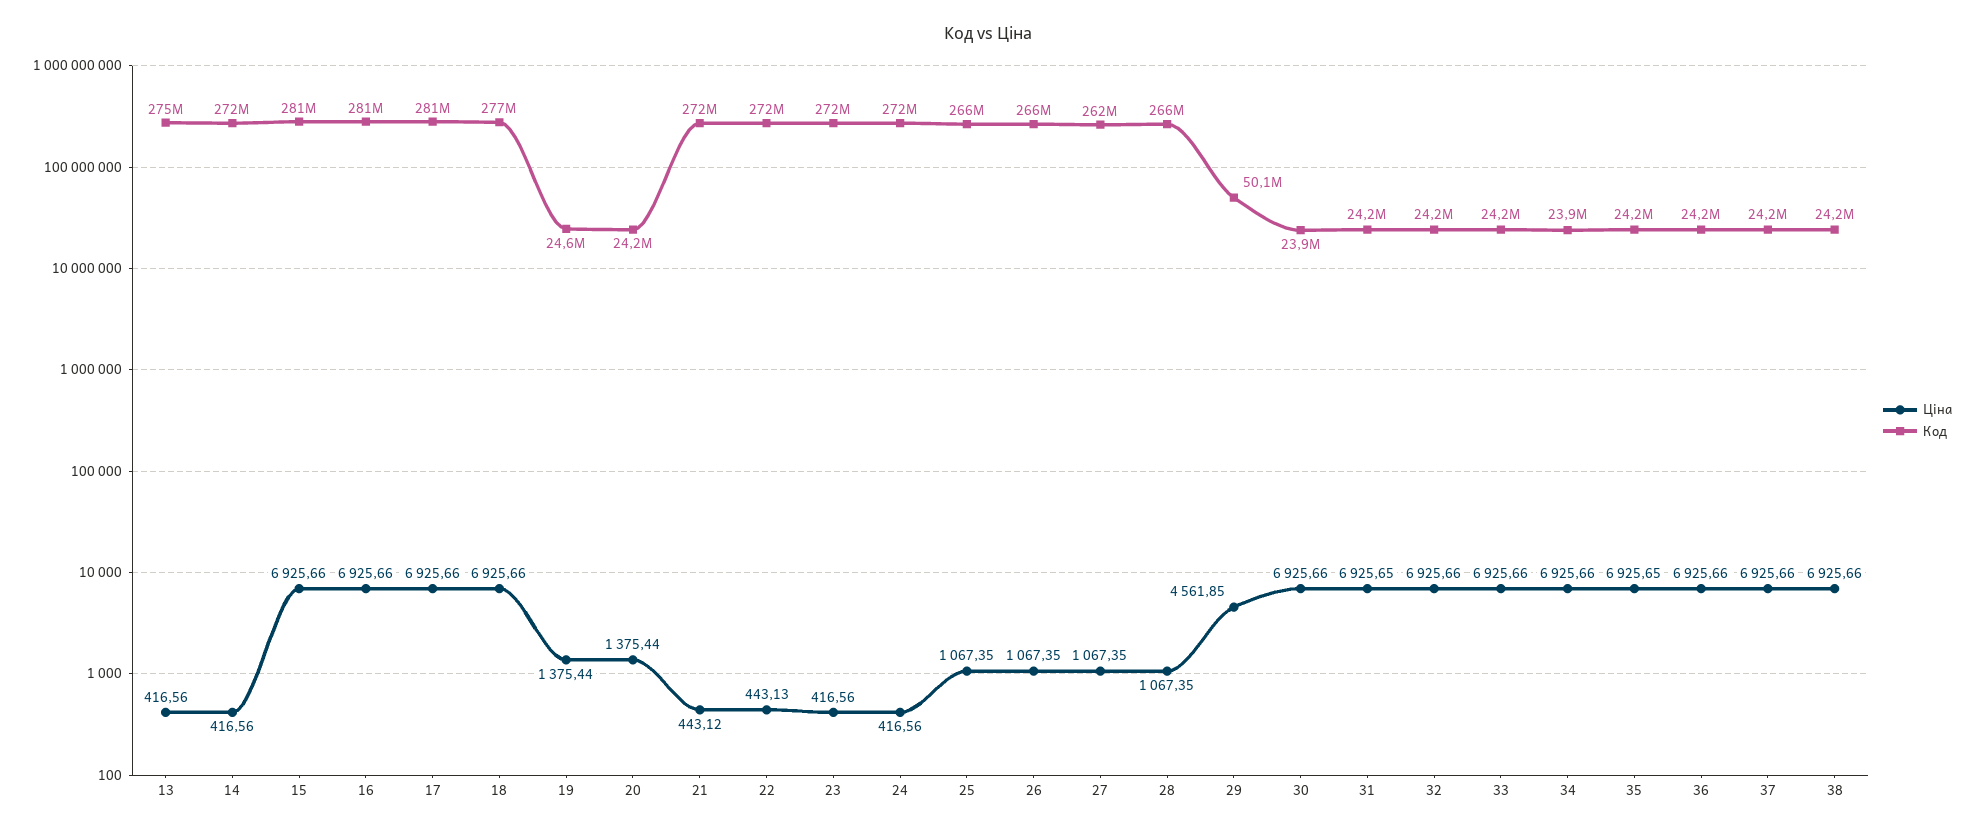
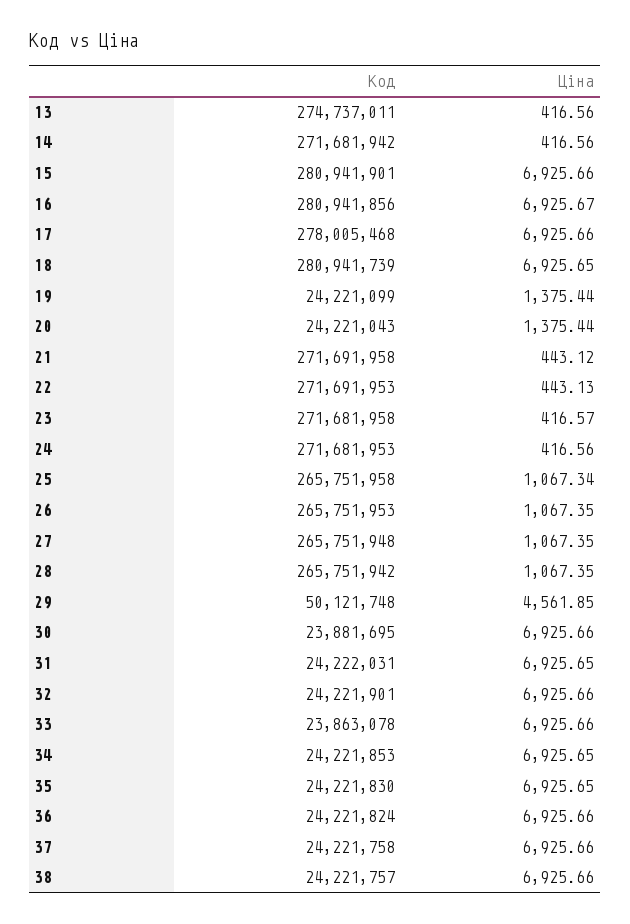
Ціна, 16: 6925.66 -> 6925.67
Код, 17: 281000000 -> 278005468
Ціна, 18: 6925.66 -> 6925.65
Код, 18: 277000000 -> 280941739
Код, 19: 24600000 -> 24221099
Ціна, 23: 416.56 -> 416.57
Ціна, 25: 1067.35 -> 1067.34
Код, 27: 262000000 -> 265751948
Код, 33: 24200000 -> 23863078
Ціна, 34: 6925.66 -> 6925.65
Код, 34: 23900000 -> 24221853

